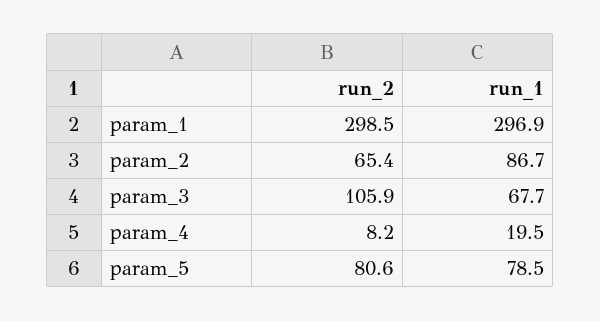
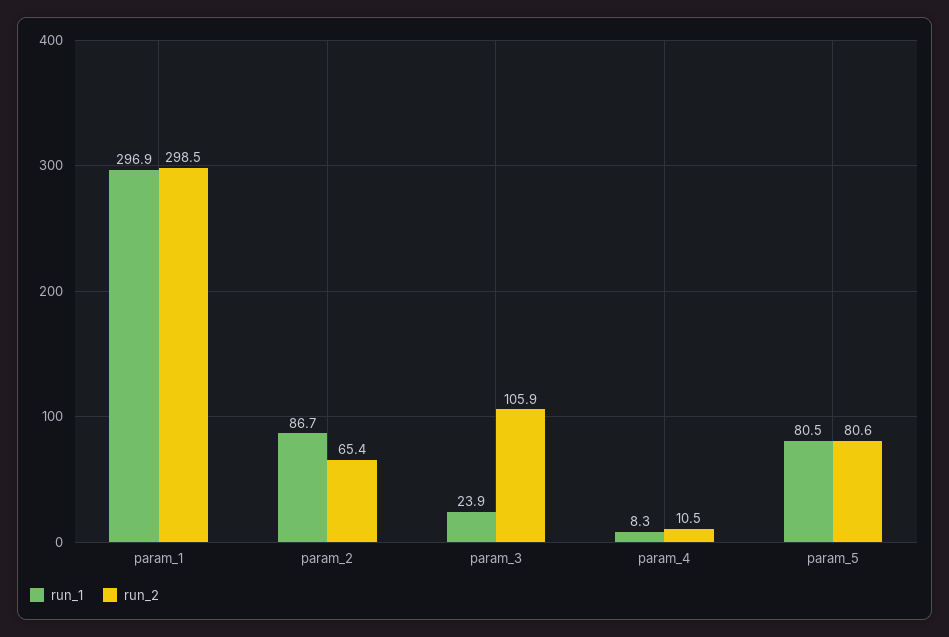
run_1, param_3: 67.7 -> 23.9
run_2, param_4: 8.2 -> 10.5
run_1, param_4: 19.5 -> 8.3
run_1, param_5: 78.5 -> 80.5

